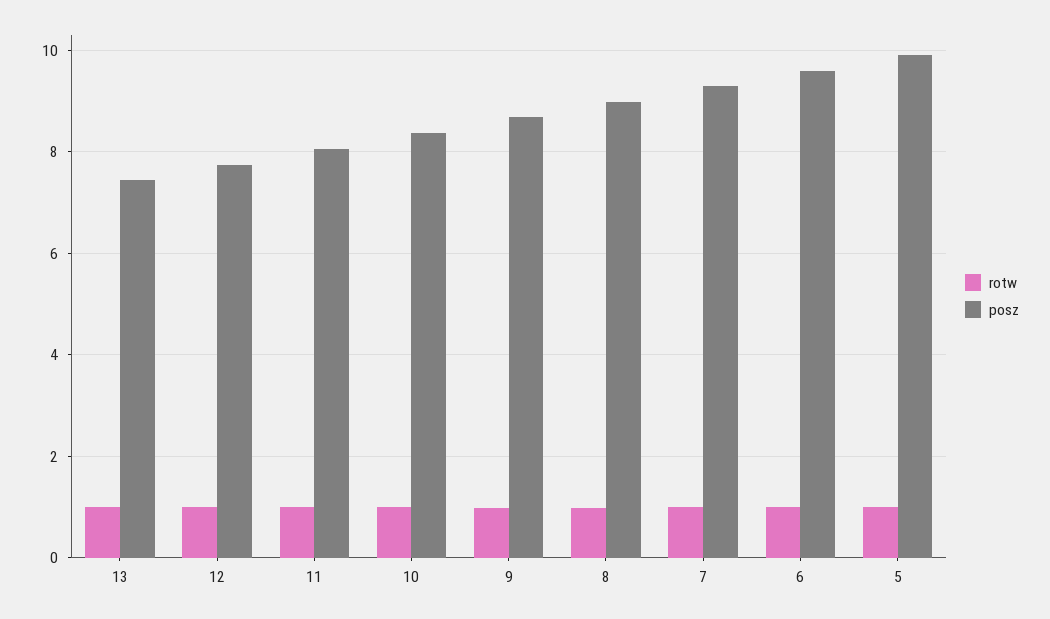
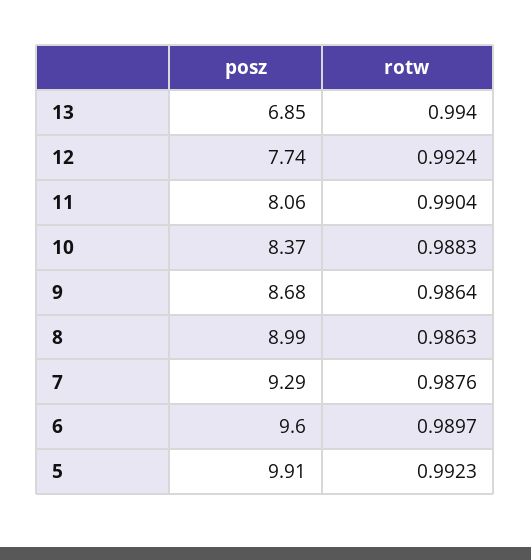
posz, 13: 7.4 -> 6.85

